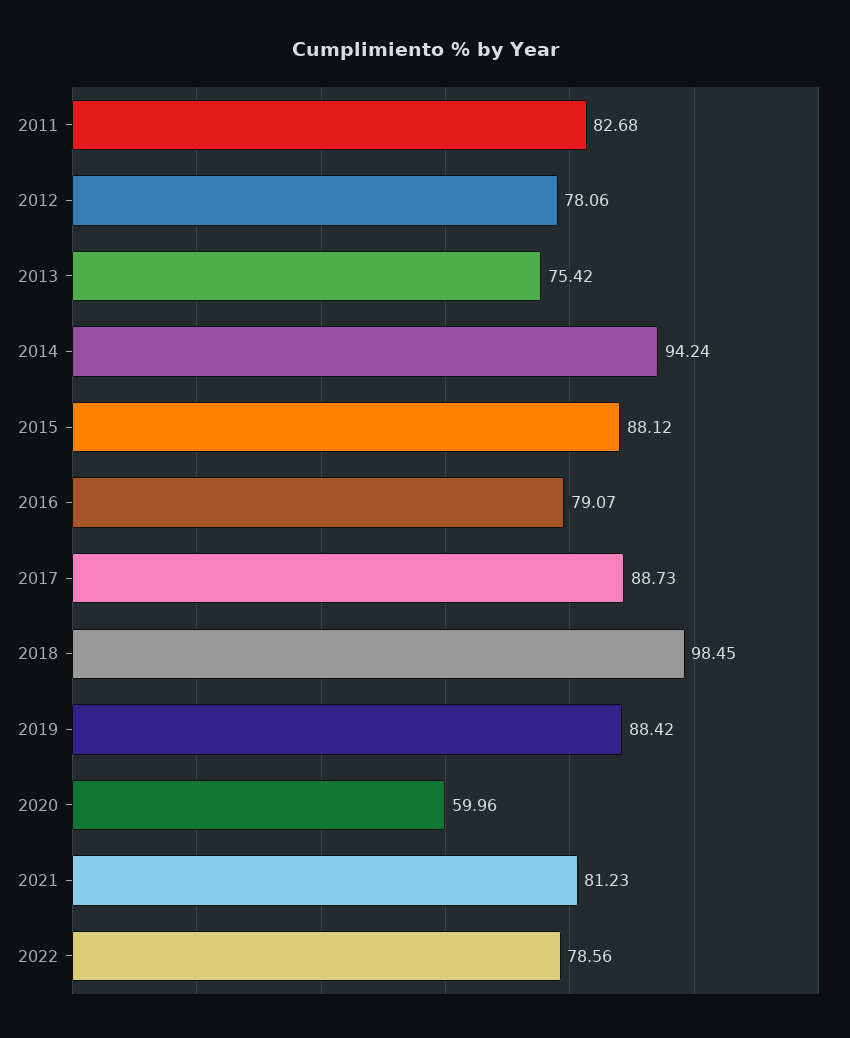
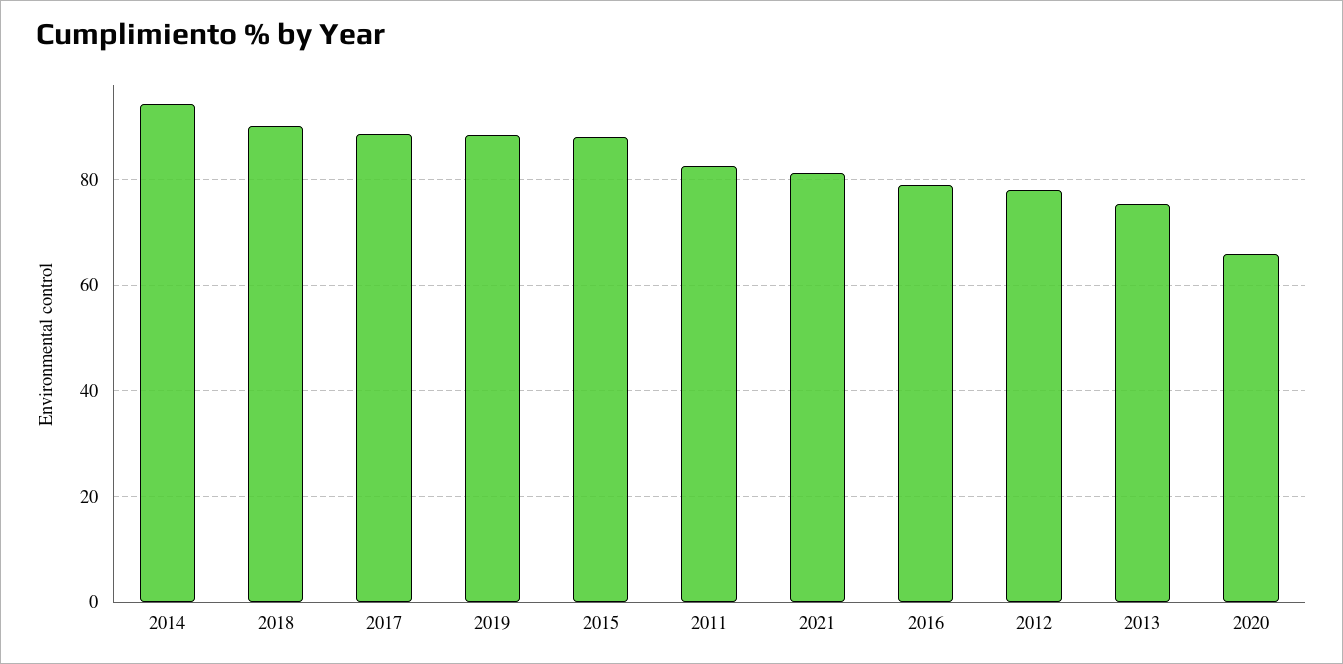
2018: 98.45 -> 90
2020: 59.96 -> 66
2022: 78.56 -> none

